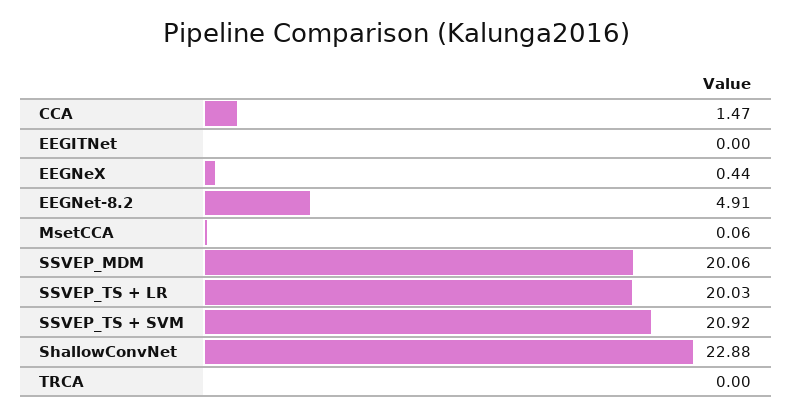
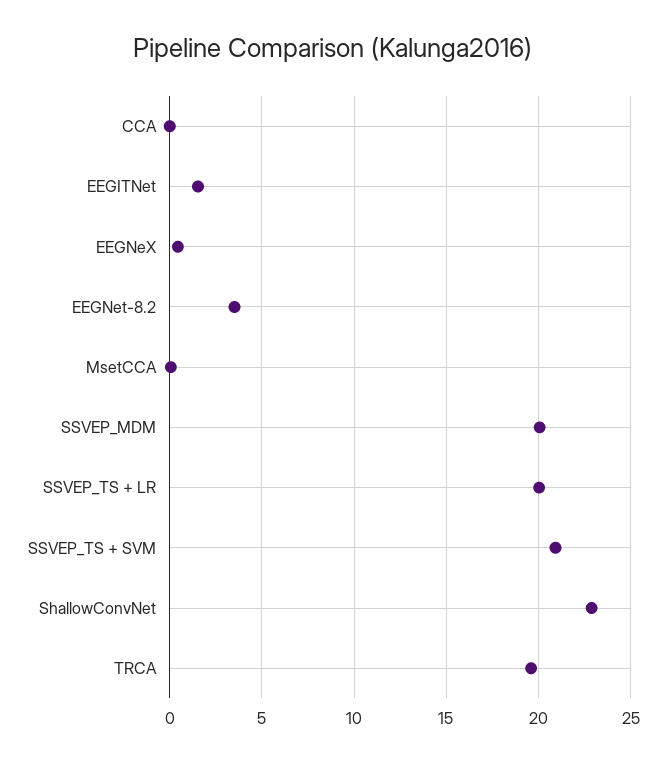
CCA: 1.47 -> 0
EEGITNet: 0 -> 1.5
EEGNet-8.2: 4.91 -> 3.5
TRCA: 0 -> 19.5

